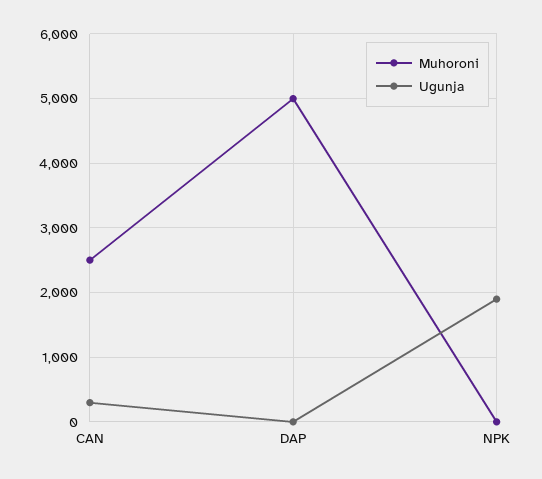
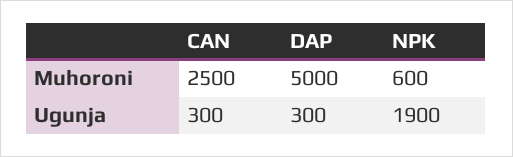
Ugunja, DAP: 0 -> 300
Muhoroni, NPK: 0 -> 600

